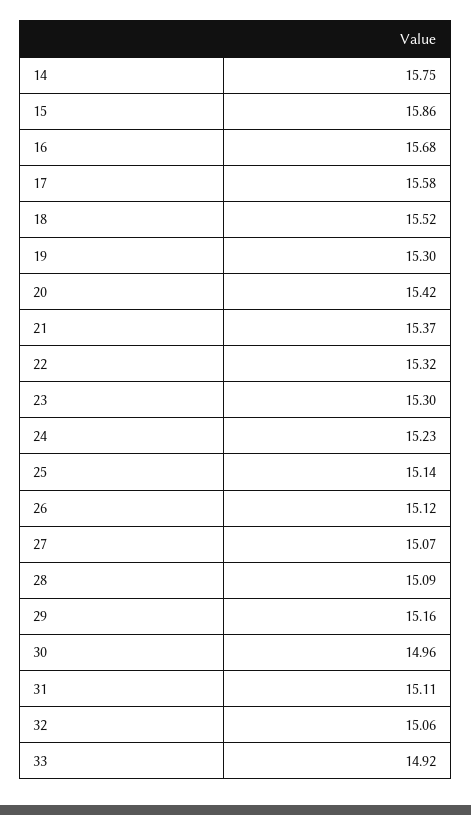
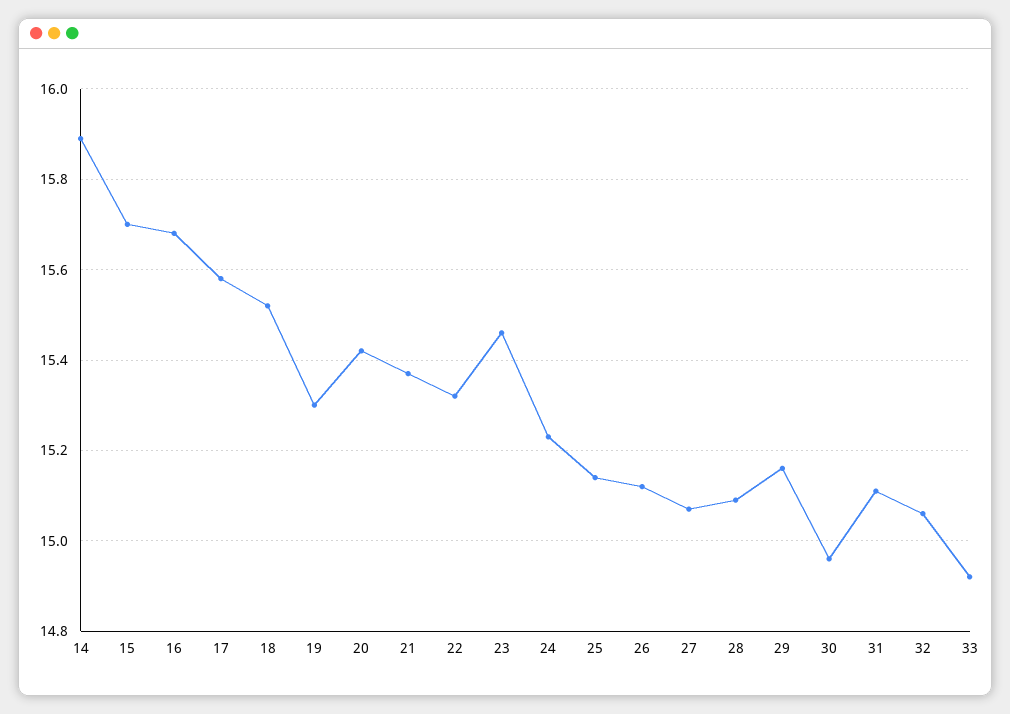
14: 15.75 -> 15.9
15: 15.86 -> 15.7
23: 15.3 -> 15.45

